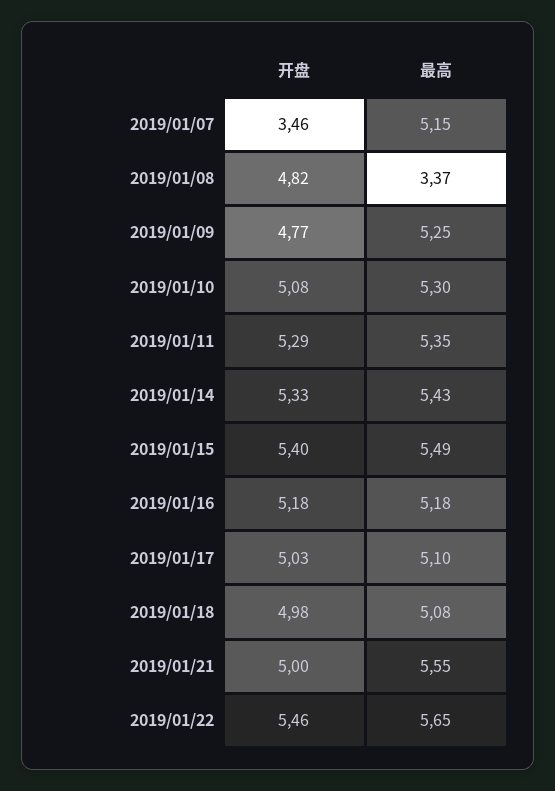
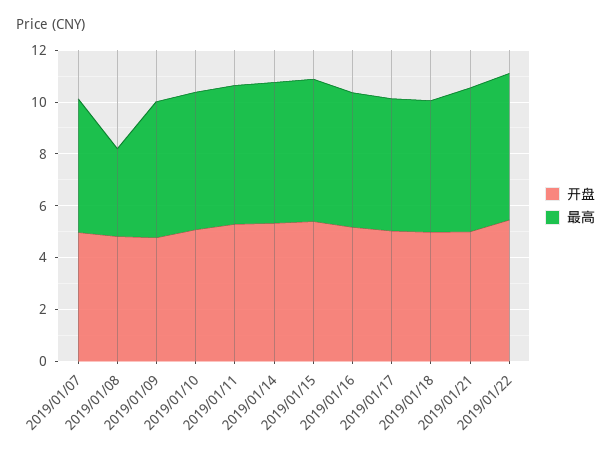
开盘, 2019/01/07: 3.46 -> 5

